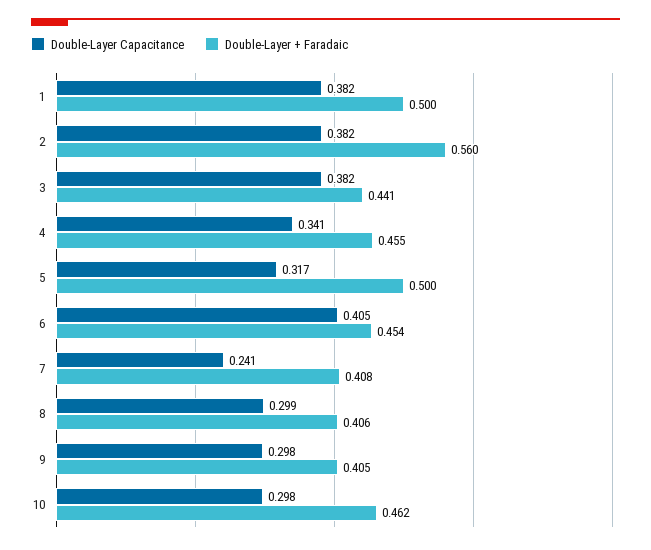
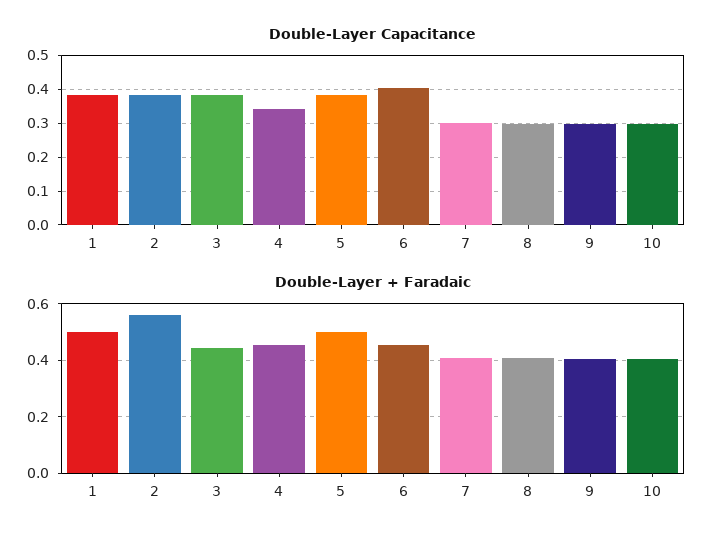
Double-Layer Capacitance, 5: 0.317 -> 0.38
Double-Layer Capacitance, 7: 0.241 -> 0.3
Double-Layer + Faradaic, 10: 0.462 -> 0.4

